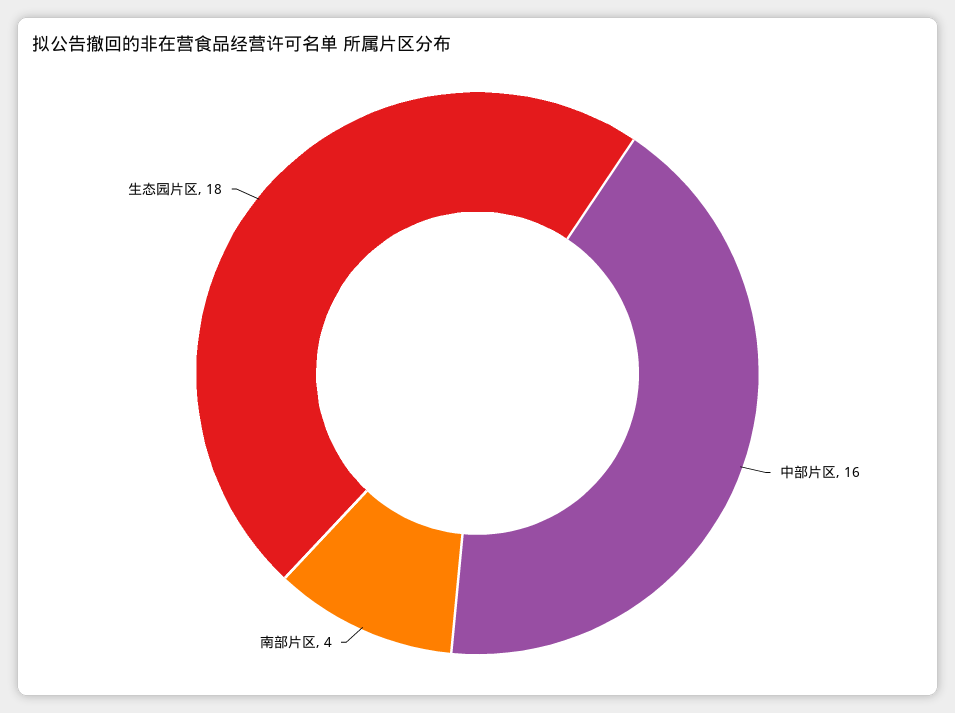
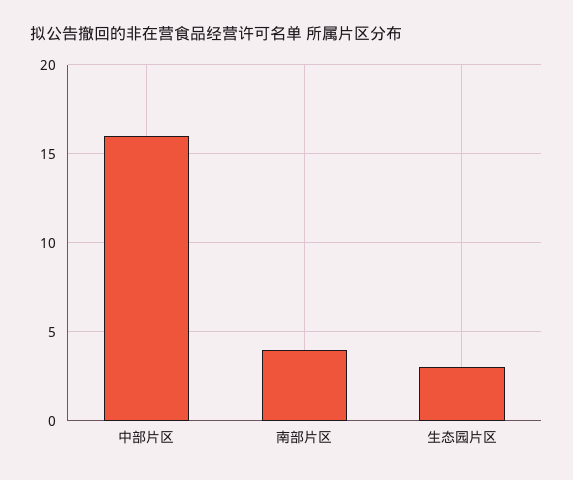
生态园片区: 18 -> 3

